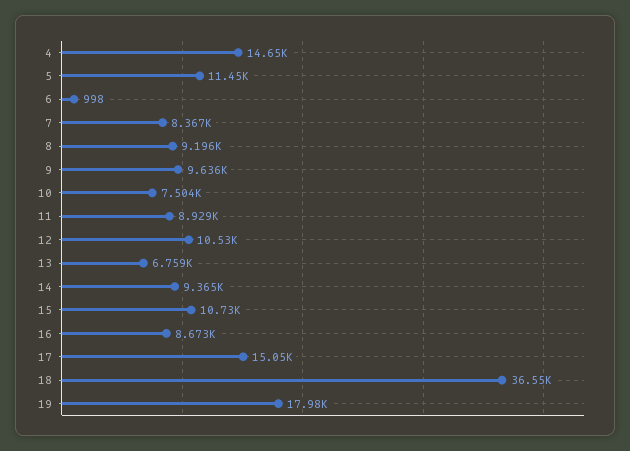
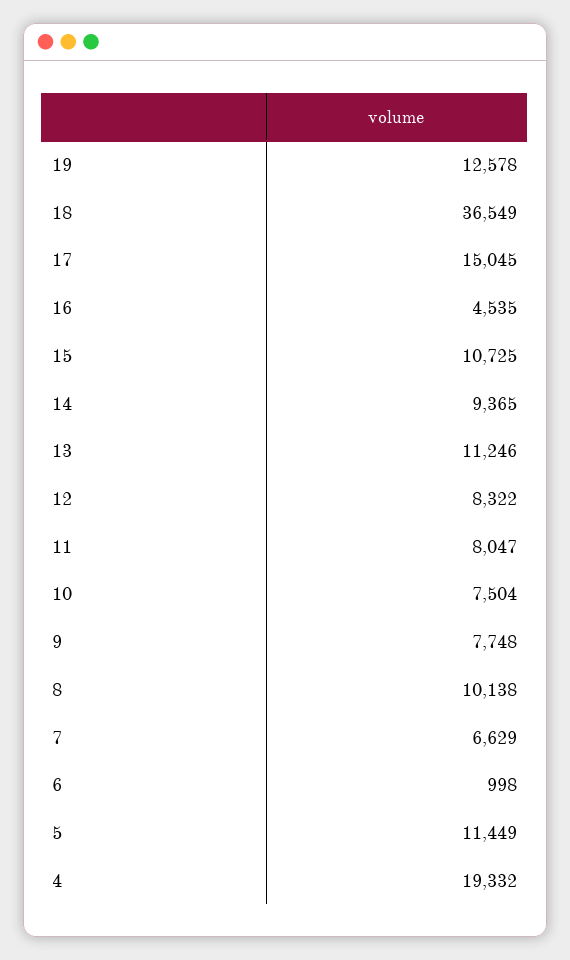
4: 14650 -> 19332
7: 8367 -> 6629
8: 9196 -> 10138
9: 9636 -> 7748
11: 8929 -> 8047
12: 10530 -> 8322
13: 6759 -> 11246
16: 8673 -> 4535
19: 17980 -> 12578

